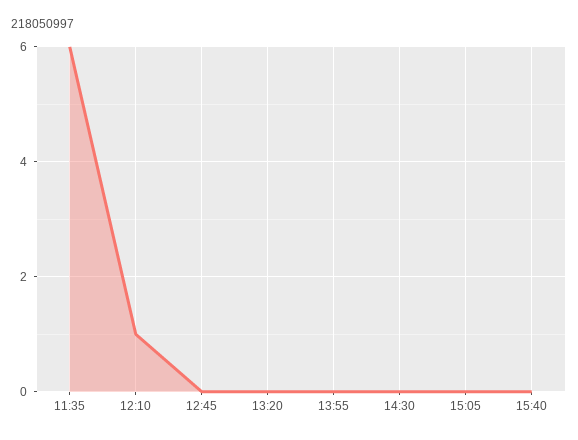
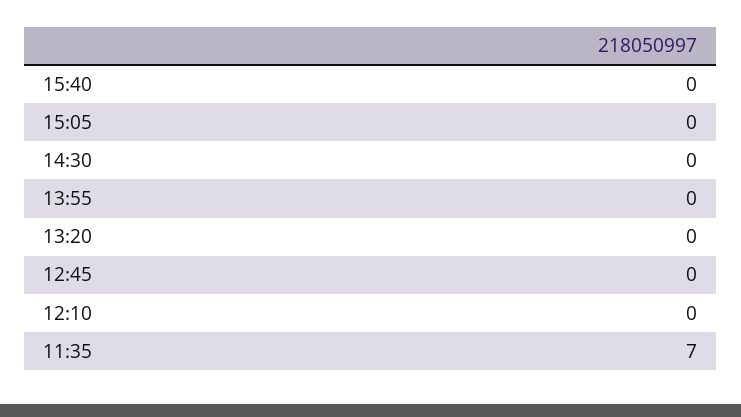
11:35: 6 -> 7
12:10: 1 -> 0

